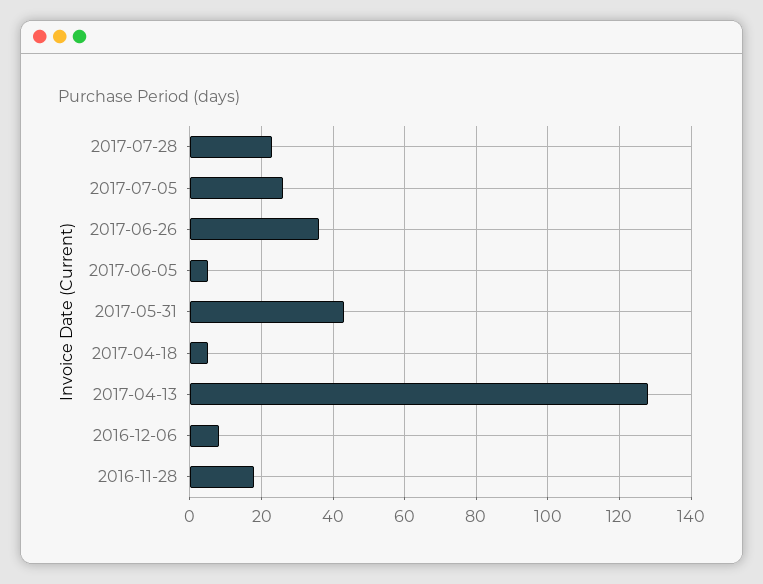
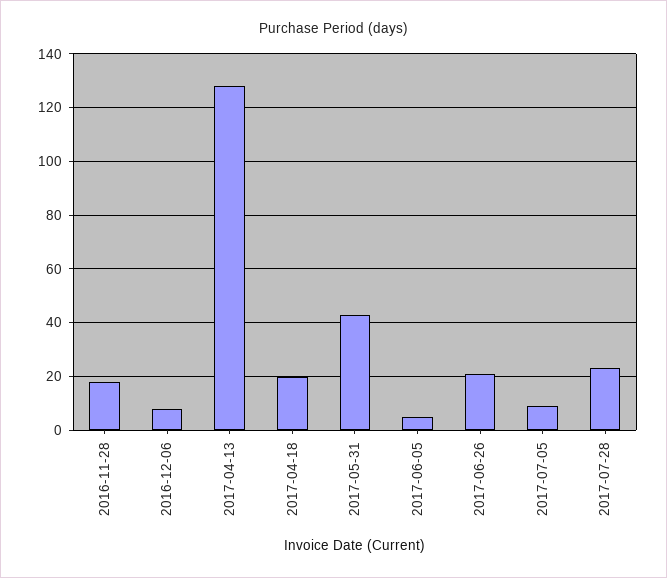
2017-07-05: 25 -> 10
2017-06-26: 35 -> 20
2017-04-18: 5 -> 20

